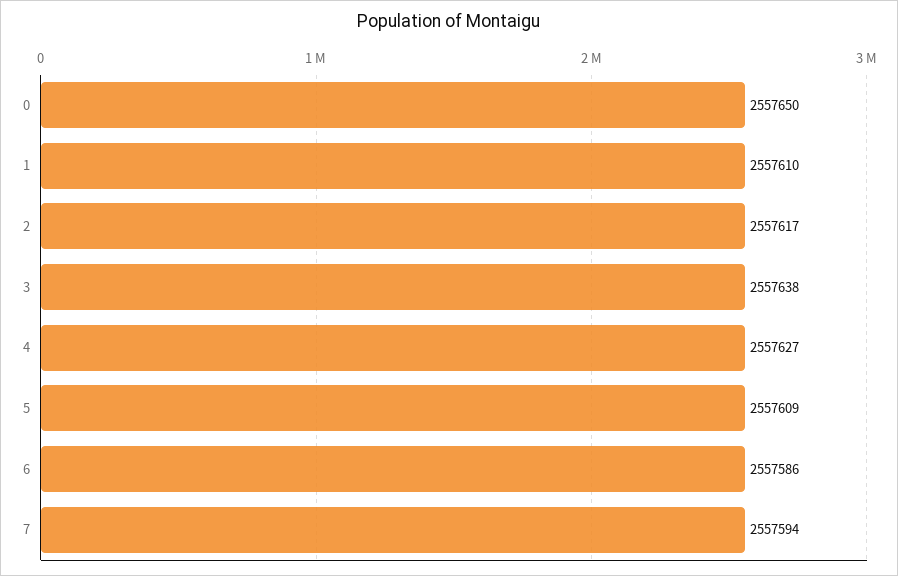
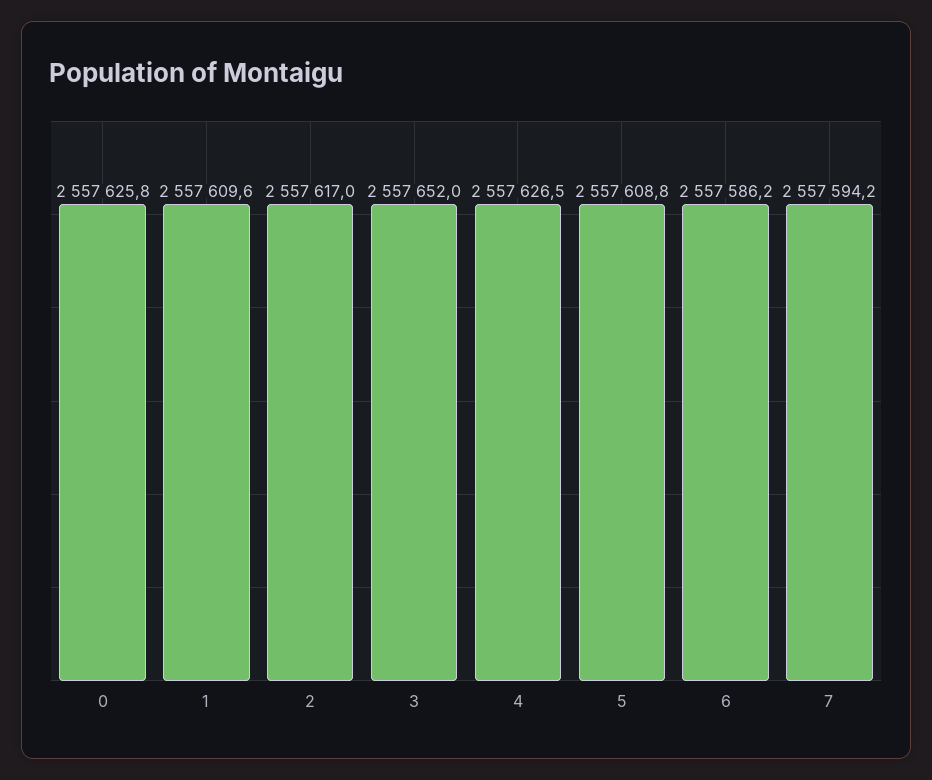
0: 2557650 -> 2557625.8
3: 2557638 -> 2557652

